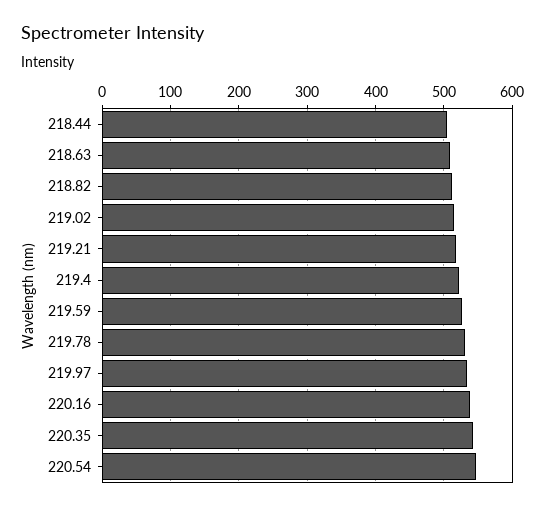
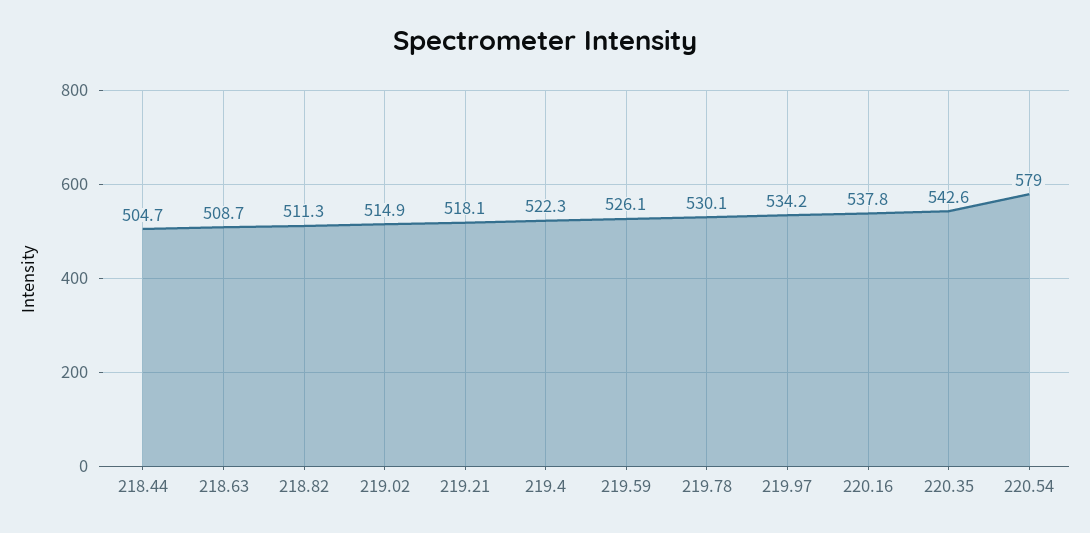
220.54: 550 -> 579

